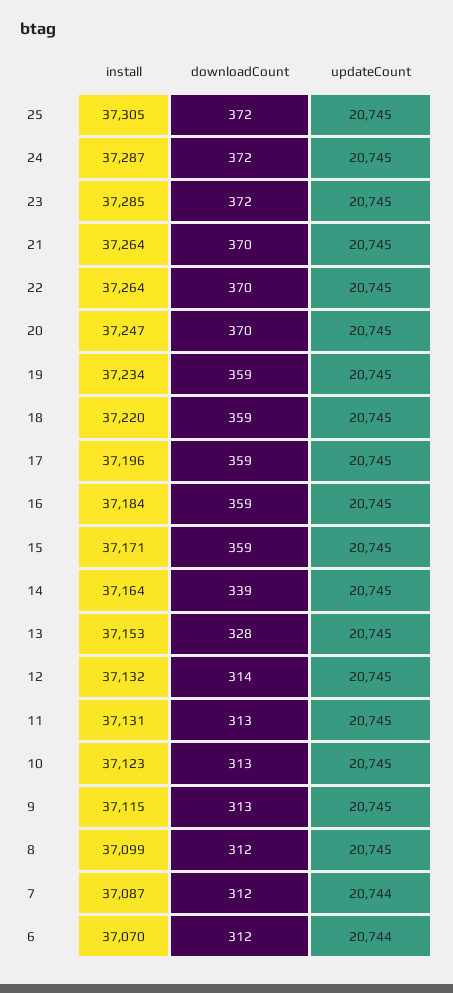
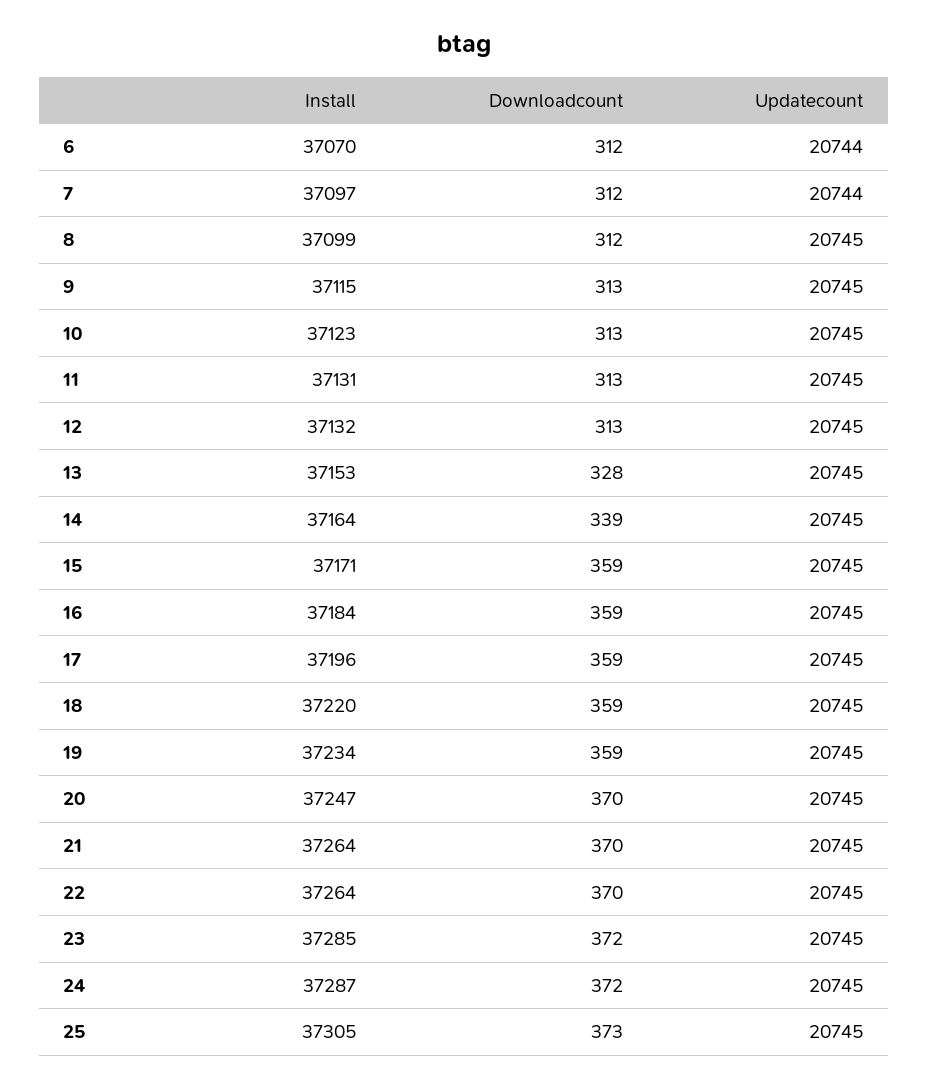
downloadCount, 25: 372 -> 373
downloadCount, 12: 314 -> 313
install, 7: 37087 -> 37097

